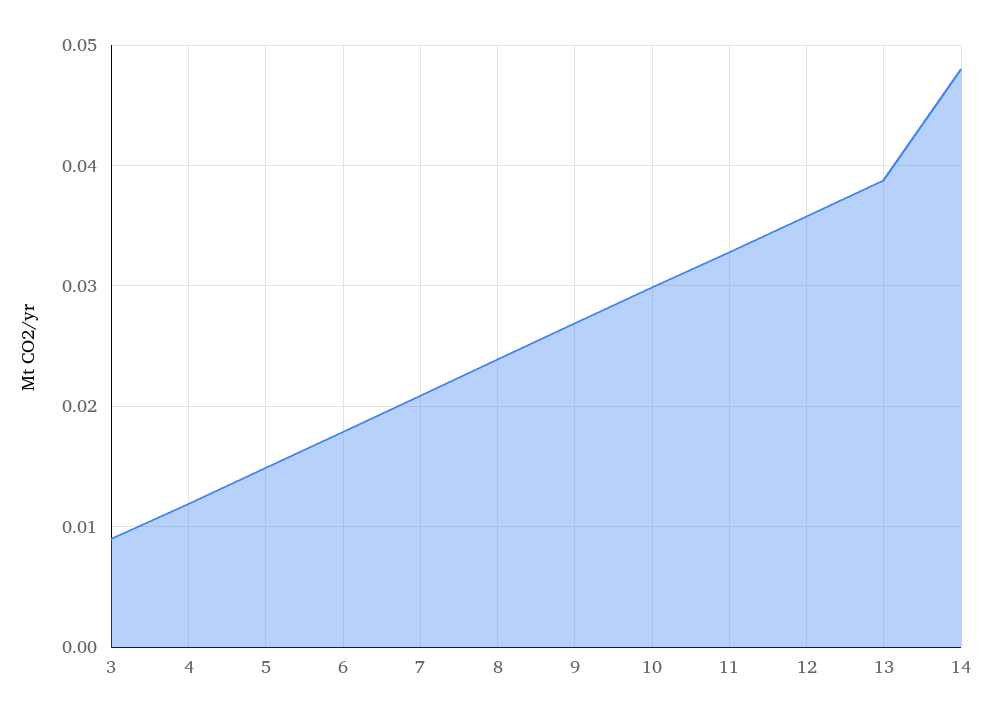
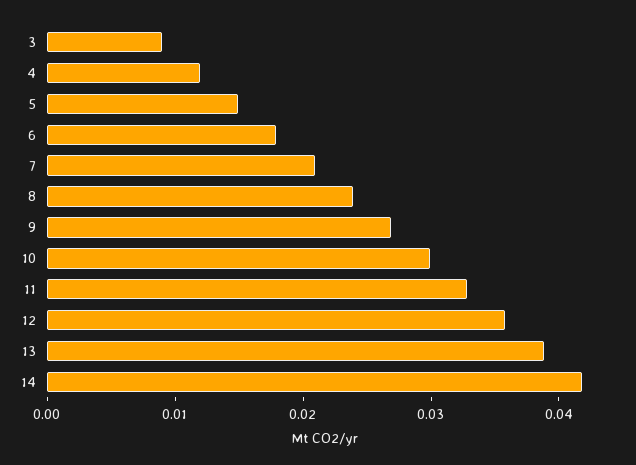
14: 0.048 -> 0.042

